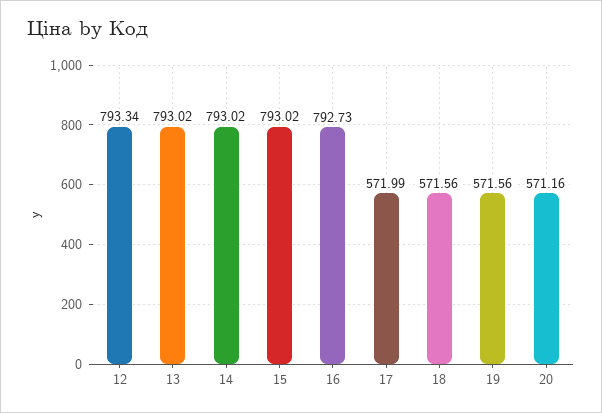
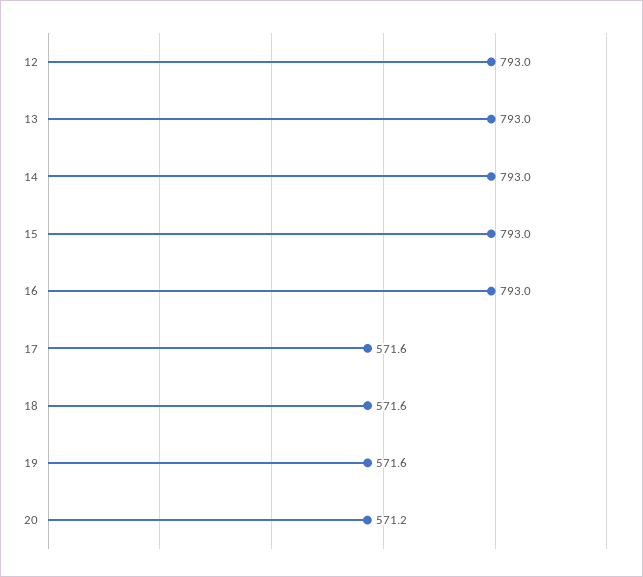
12: 793.34 -> 793
16: 792.73 -> 793
17: 571.99 -> 571.6

